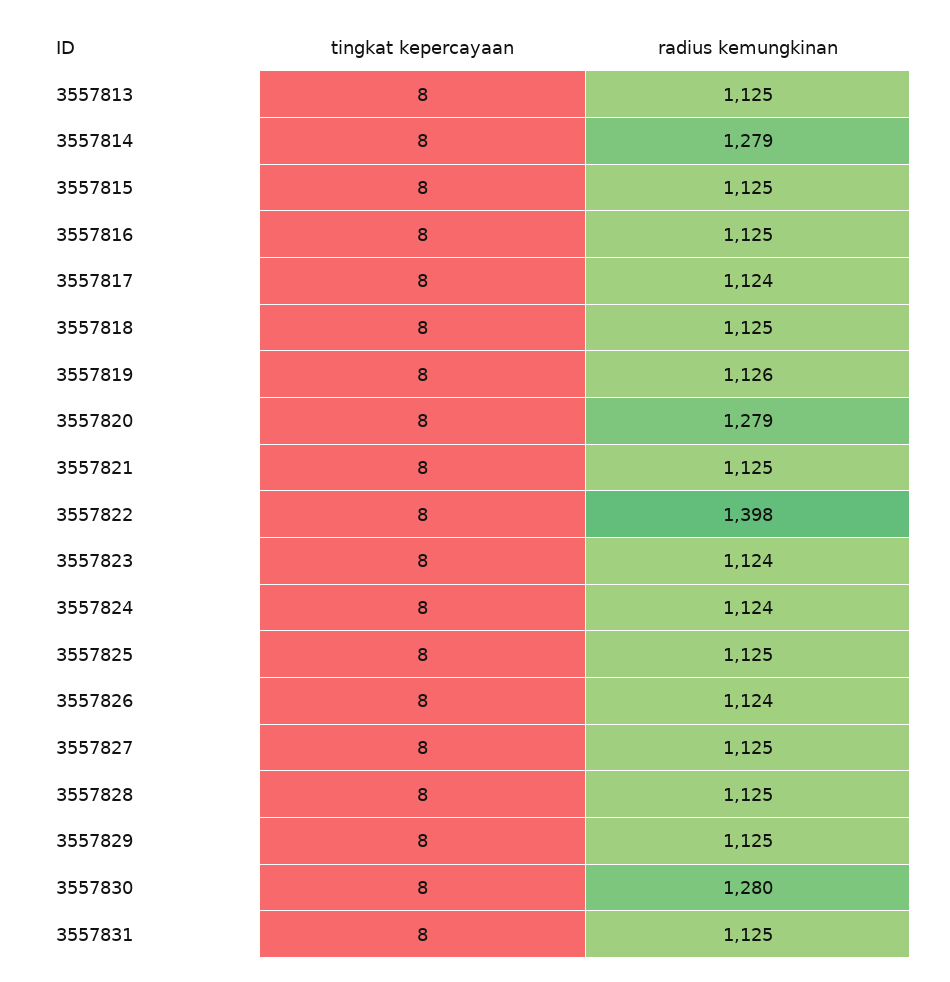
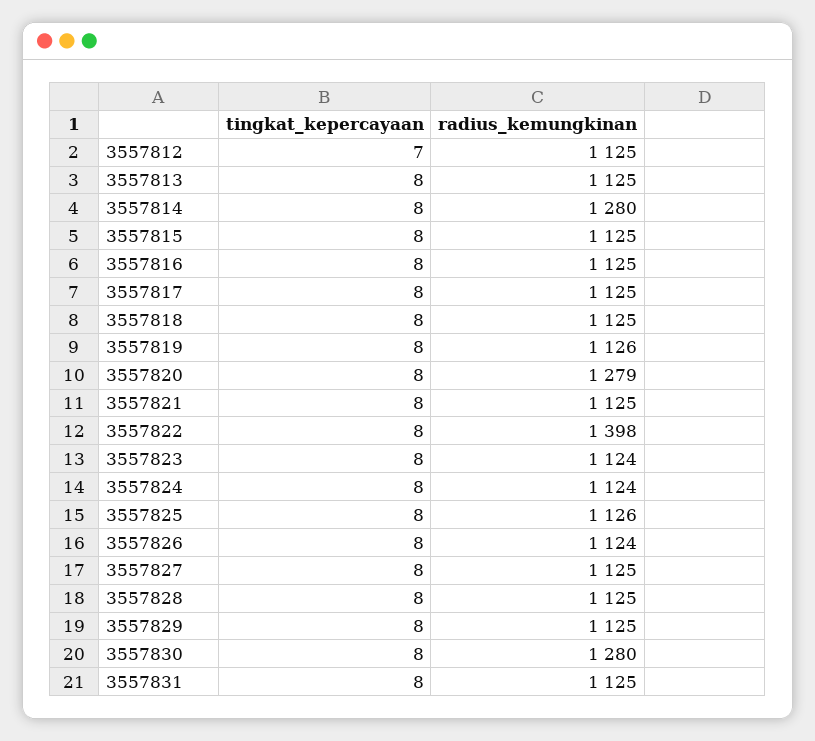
radius kemungkinan, 3557814: 1279 -> 1280
radius kemungkinan, 3557817: 1124 -> 1125
radius kemungkinan, 3557825: 1125 -> 1126
tingkat kepercayaan, 3557812: none -> 7
radius kemungkinan, 3557812: none -> 1125

